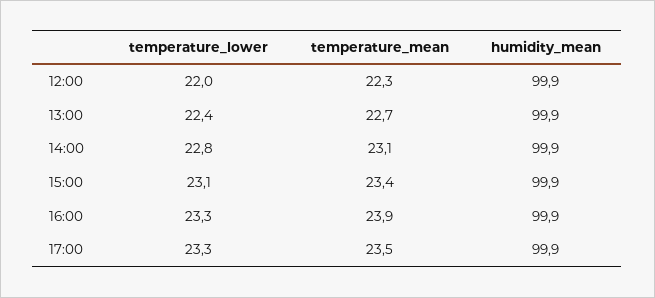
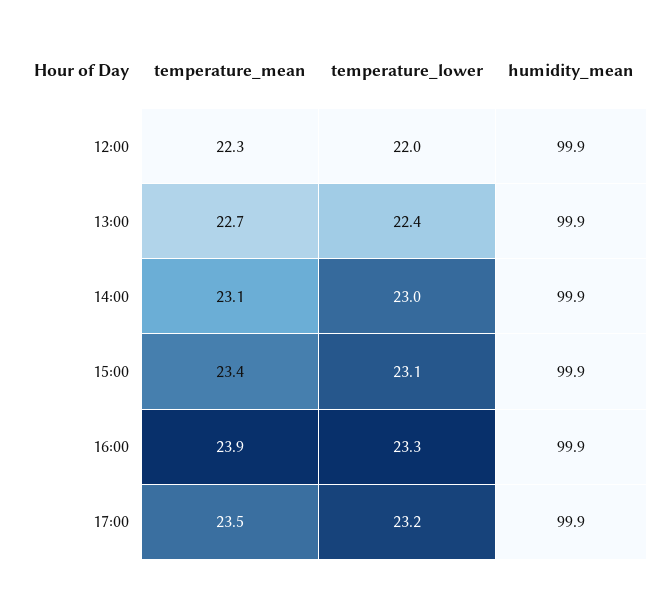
temperature_lower, 14:00: 22.8 -> 23
temperature_lower, 17:00: 23.3 -> 23.2

